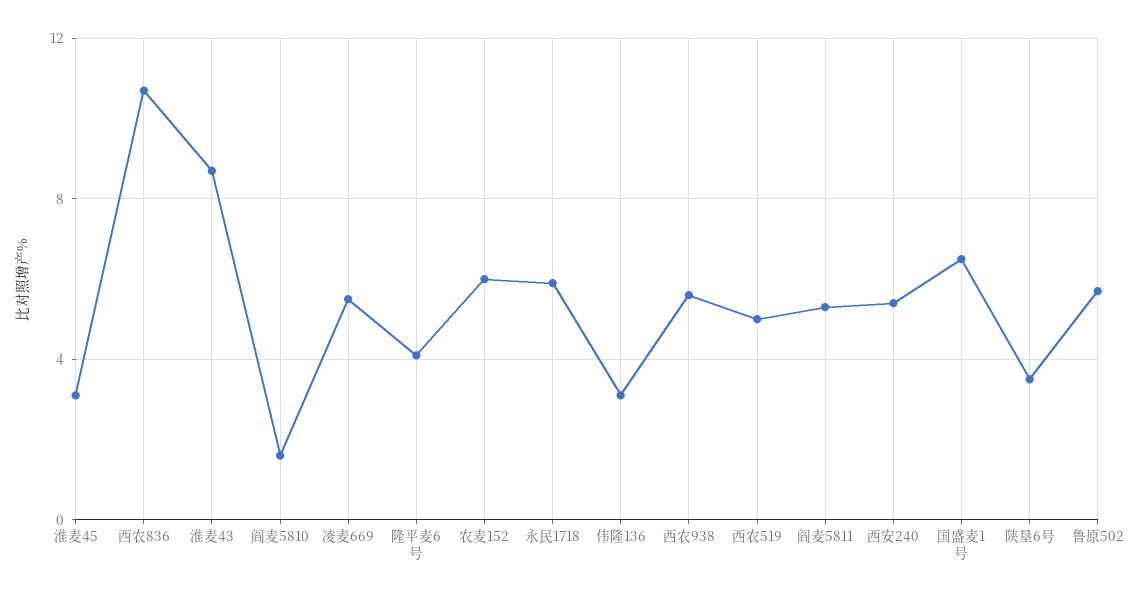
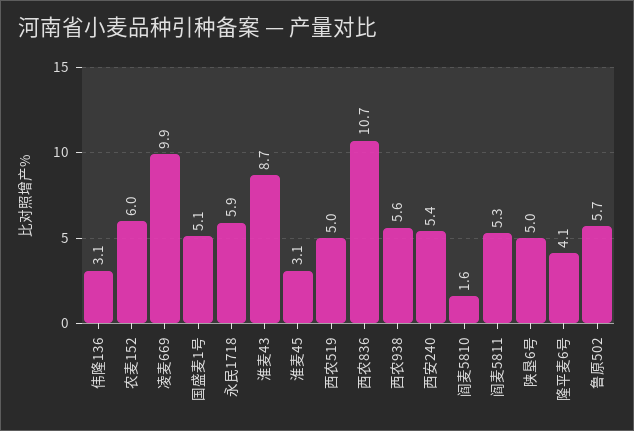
凌麦669: 5.5 -> 9.9
国盛麦1号: 6.5 -> 5.1
陕垦6号: 3.5 -> 5

